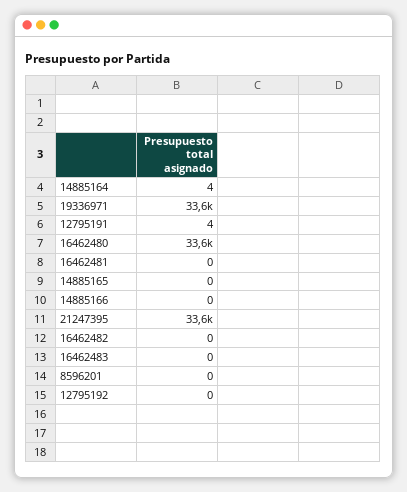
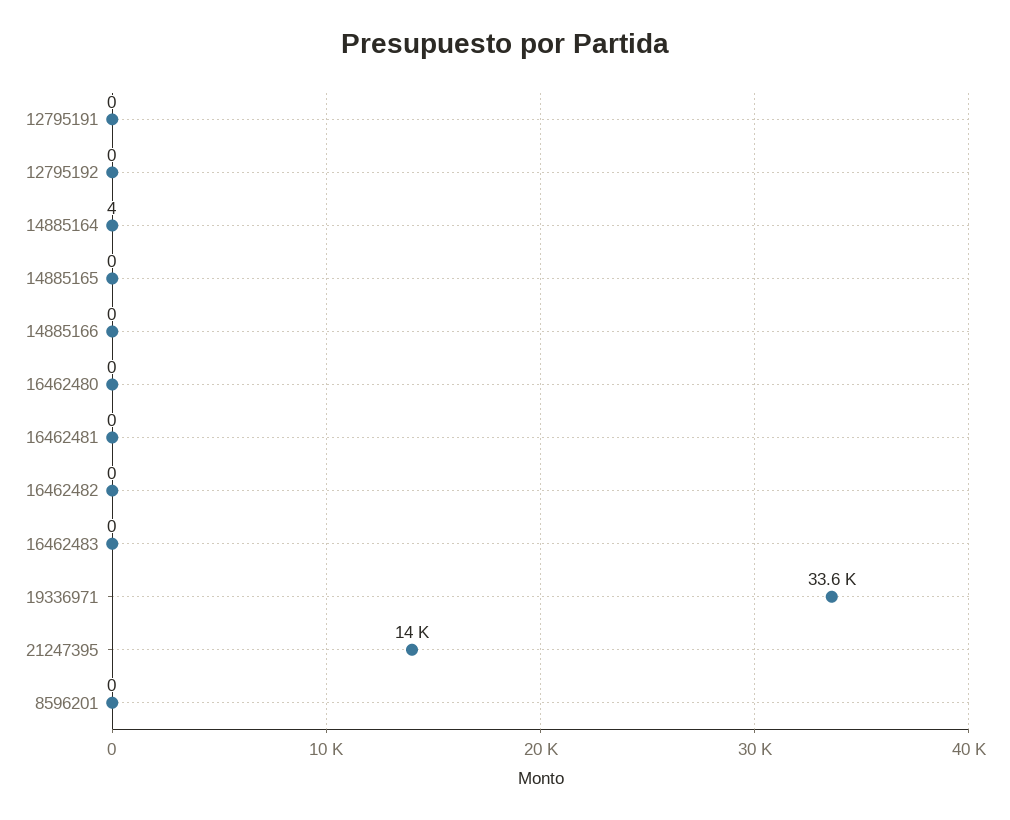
12795191: 4 -> 0
16462480: 33600 -> 0
21247395: 33600 -> 14000

